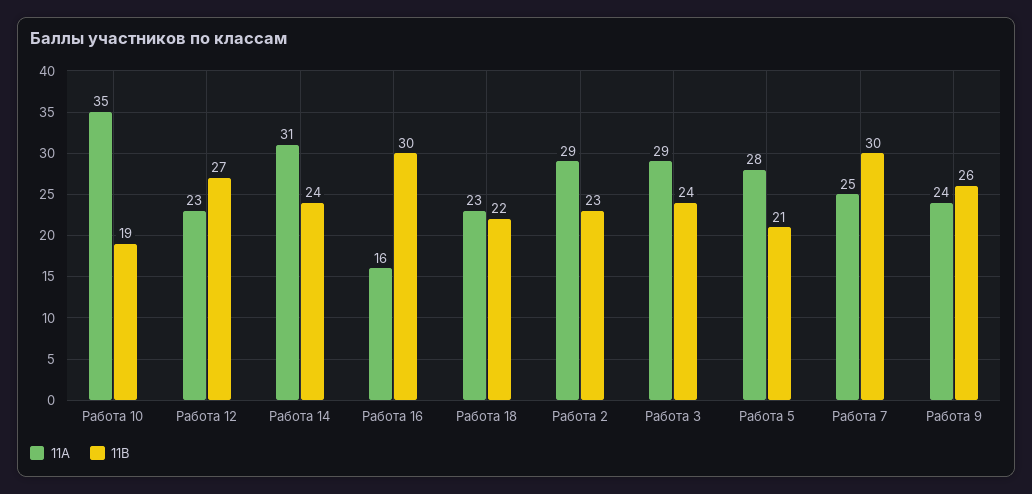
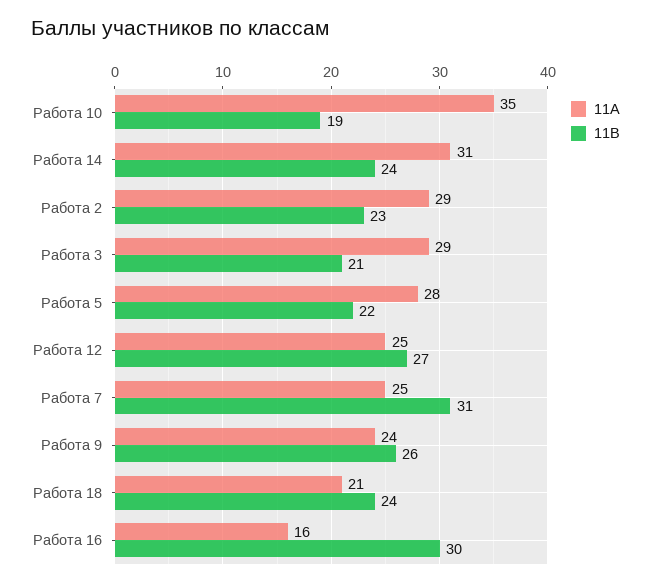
11А, Работа 12: 23 -> 25
11А, Работа 18: 23 -> 21
11В, Работа 18: 22 -> 24
11В, Работа 3: 24 -> 21
11В, Работа 5: 21 -> 22
11В, Работа 7: 30 -> 31

